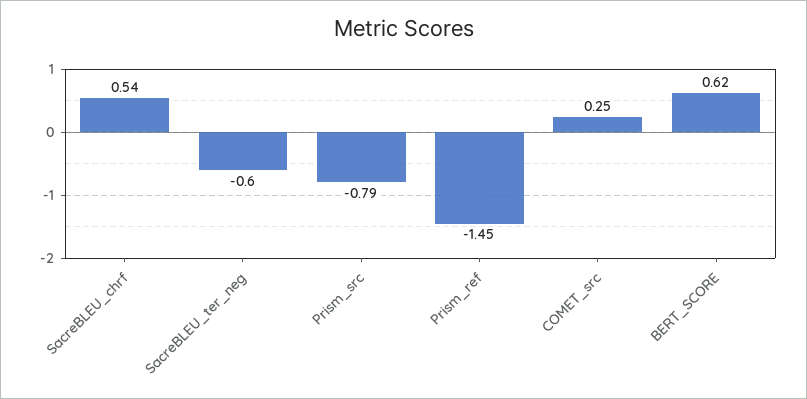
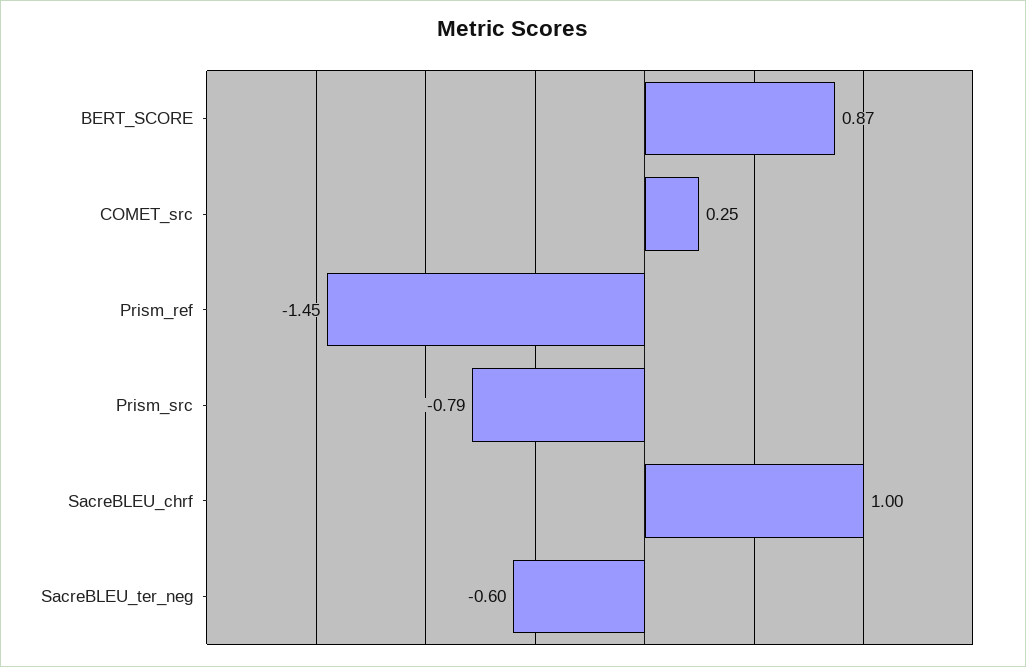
SacreBLEU_chrf: 0.54 -> 1
BERT_SCORE: 0.62 -> 0.87

